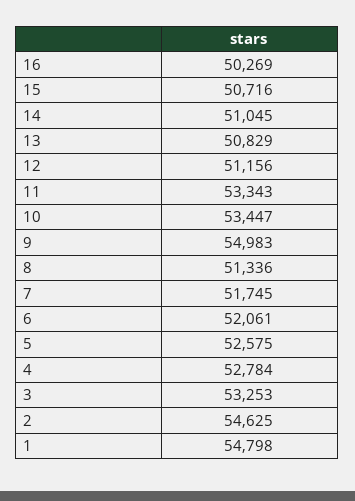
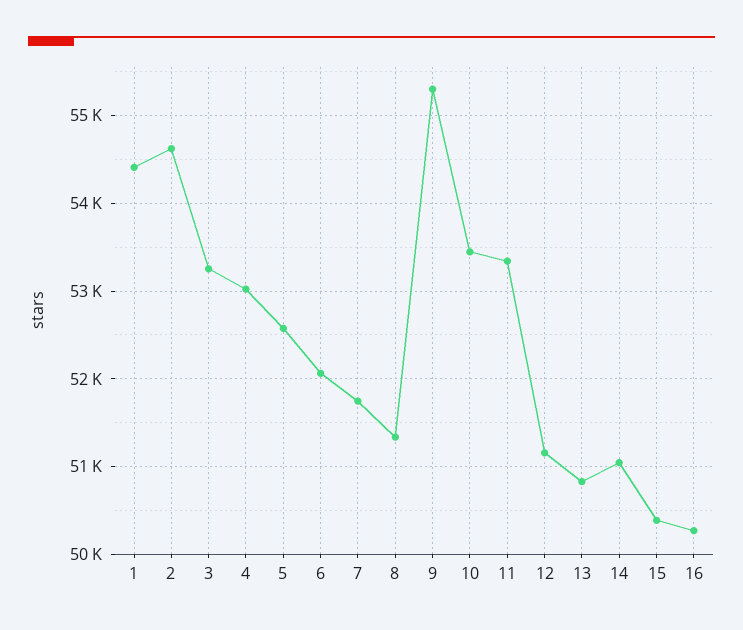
15: 50716 -> 50400
9: 54983 -> 55300
4: 52784 -> 53000
1: 54798 -> 54400

